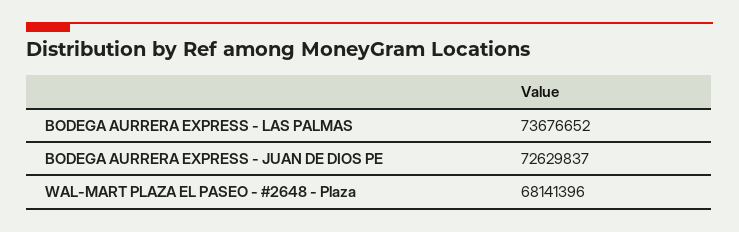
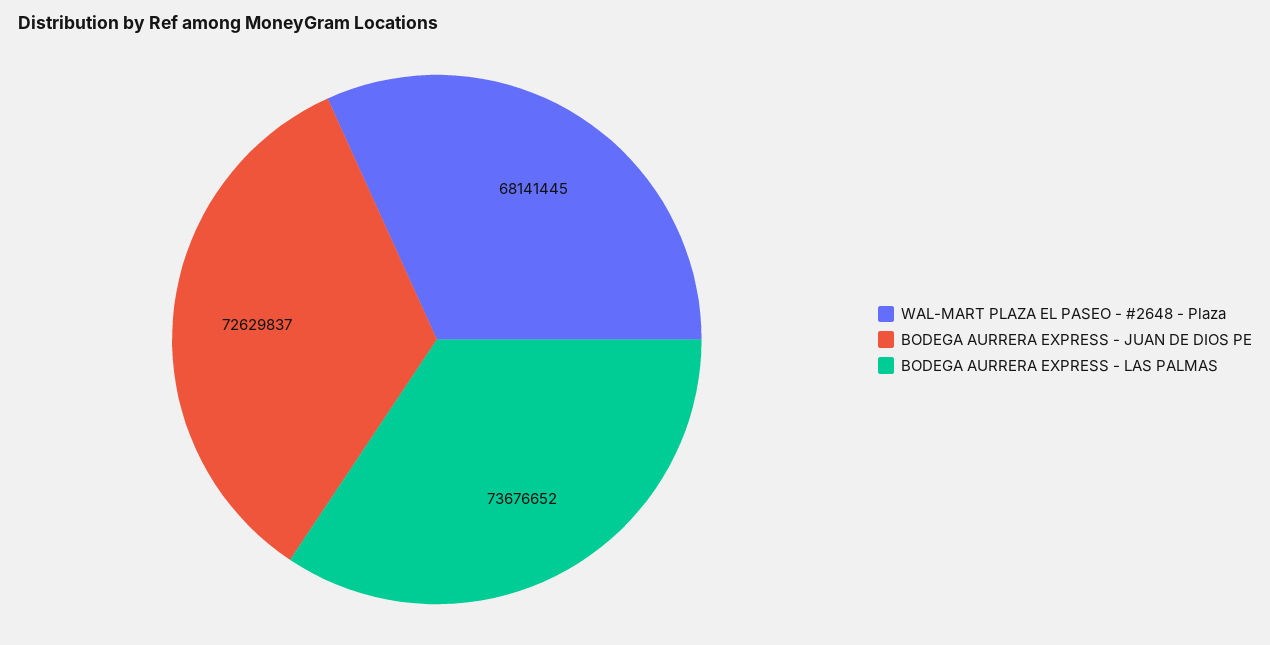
WAL-MART PLAZA EL PASEO - #2648 - Plaza: 68141396 -> 68141445

